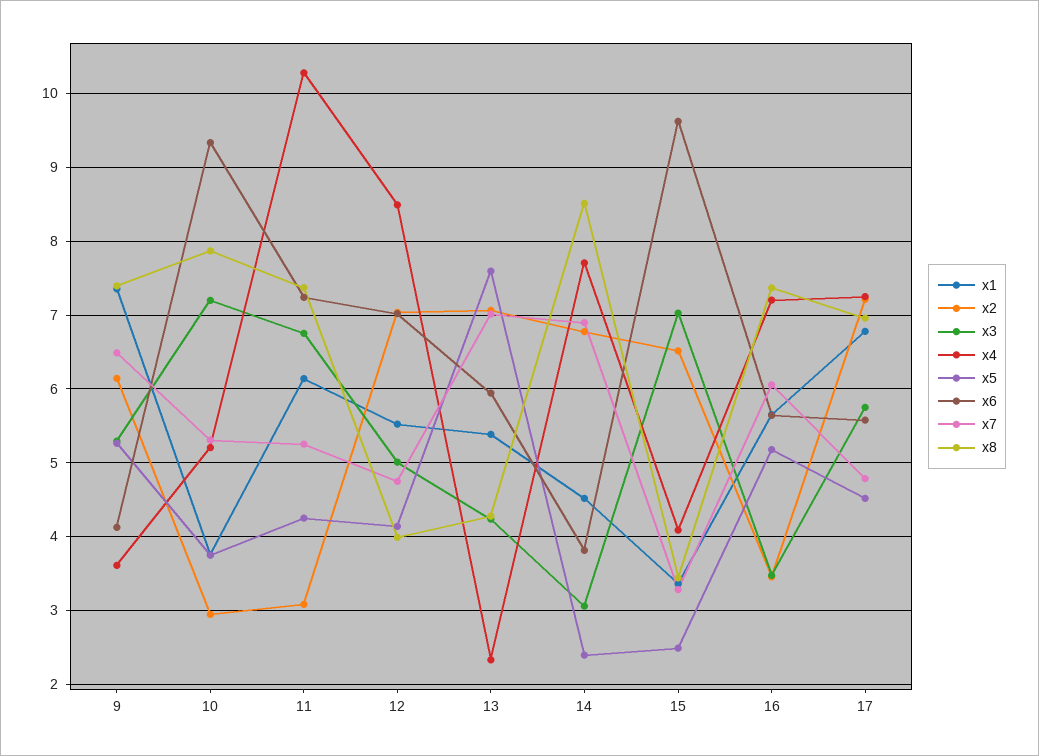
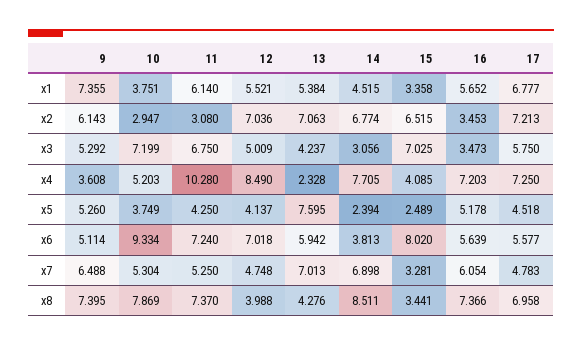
x6, 9: 4.1 -> 5.114
x6, 15: 9.6 -> 8.02

